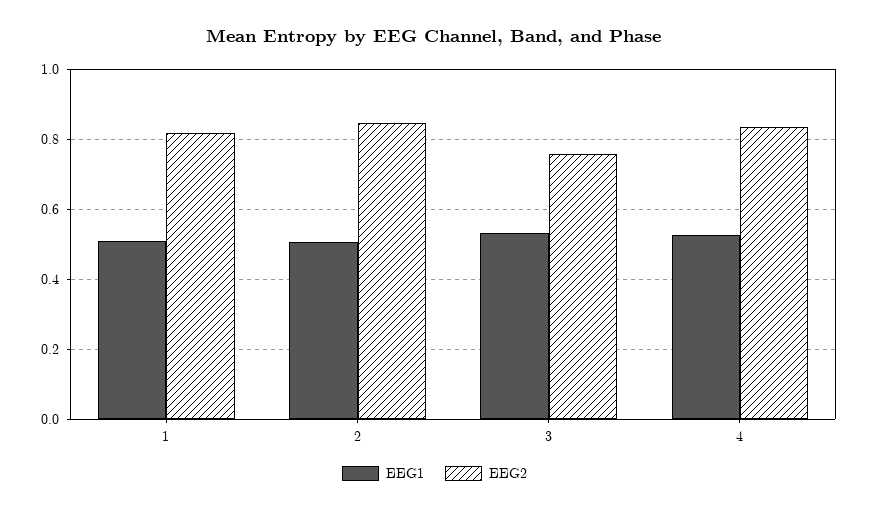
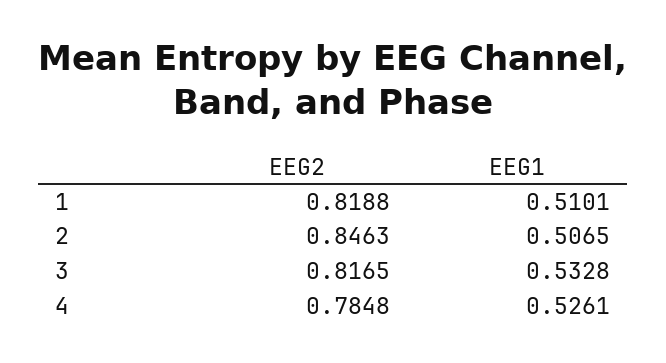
EEG2, 3: 0.76 -> 0.8165
EEG2, 4: 0.84 -> 0.7848

